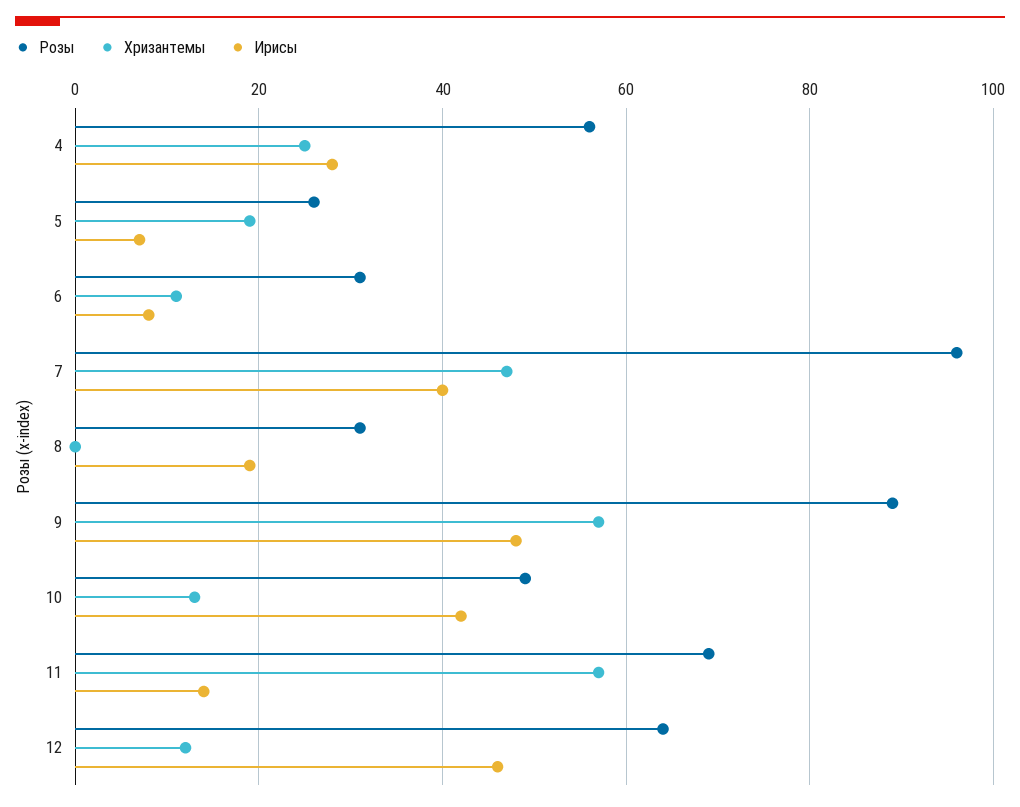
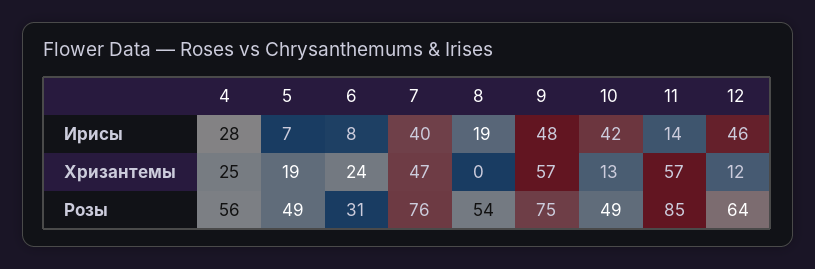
Розы, 5: 25 -> 49
Хризантемы, 6: 10 -> 24
Розы, 7: 95 -> 76
Розы, 8: 30 -> 54
Розы, 9: 90 -> 75
Розы, 11: 70 -> 85

